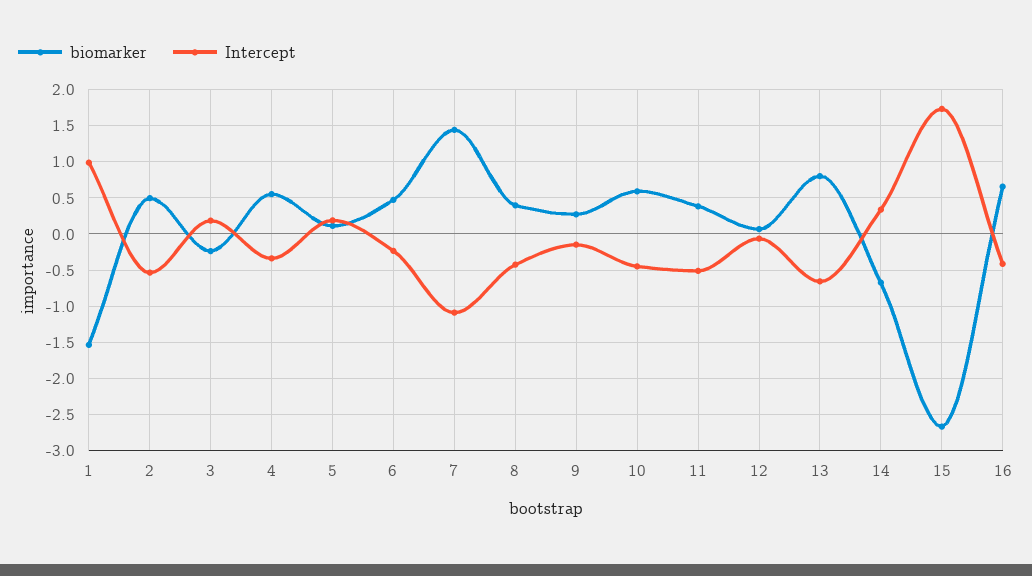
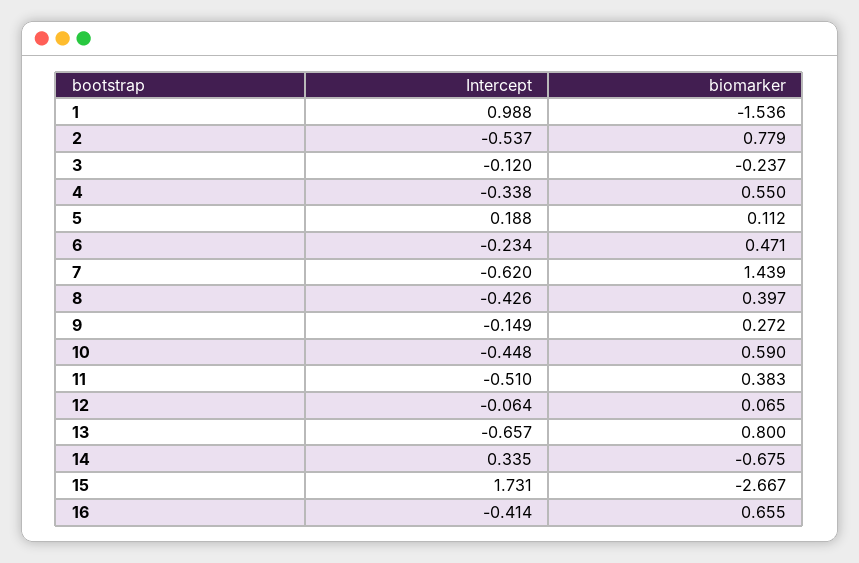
biomarker, 2: 0.5 -> 0.779
Intercept, 3: 0.2 -> -0.12
Intercept, 7: -1.1 -> -0.62

